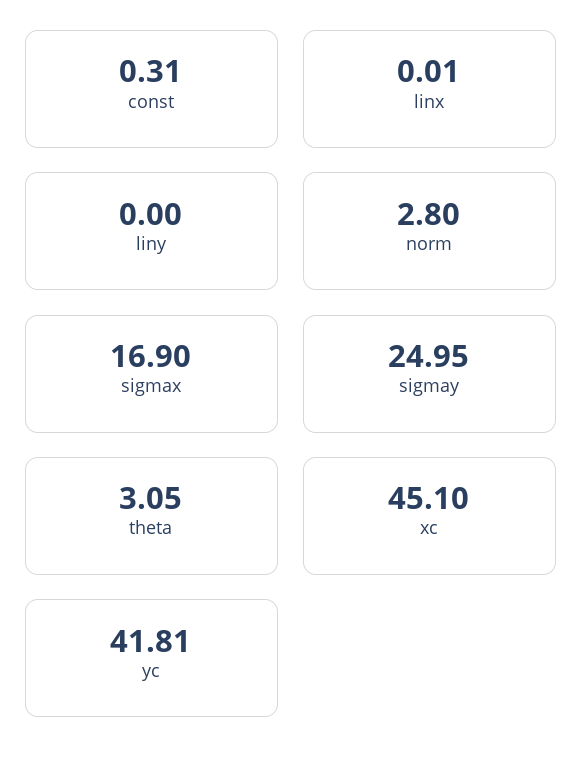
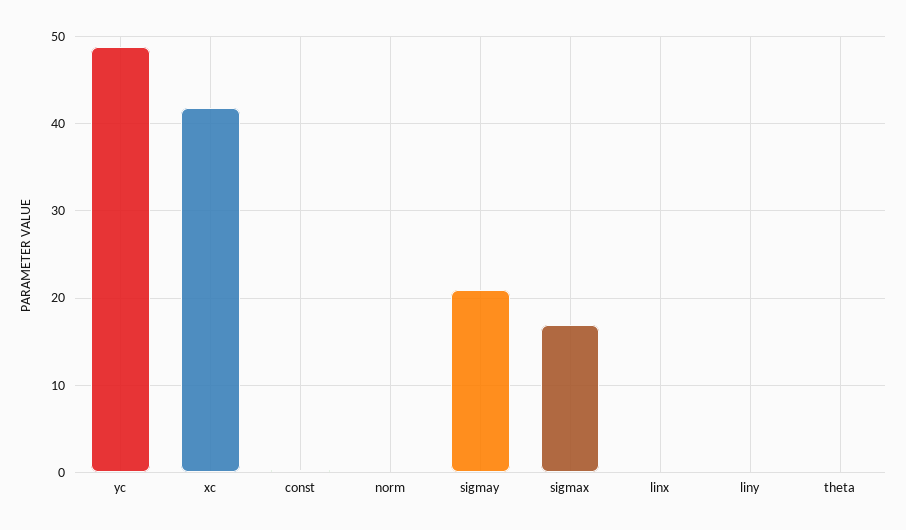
norm: 2.8 -> 0
sigmay: 24.95 -> 21
theta: 3.05 -> 0
xc: 45.1 -> 42
yc: 41.81 -> 49

